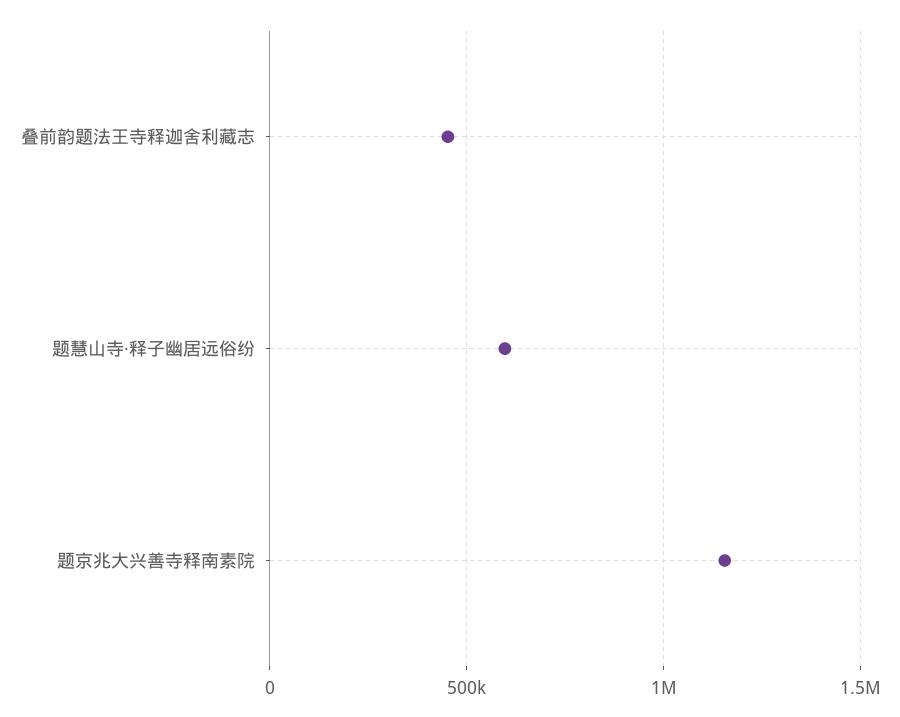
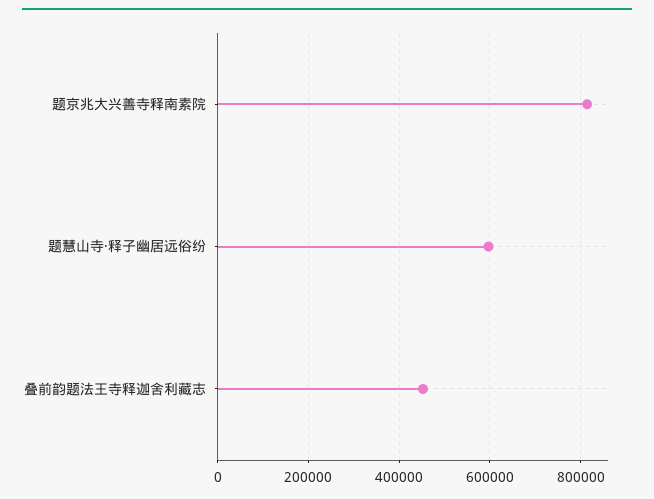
题京兆大兴善寺释南素院: 1150000 -> 820000

